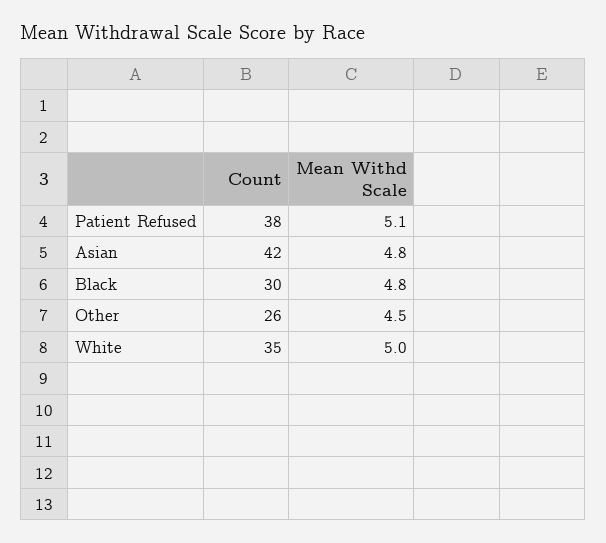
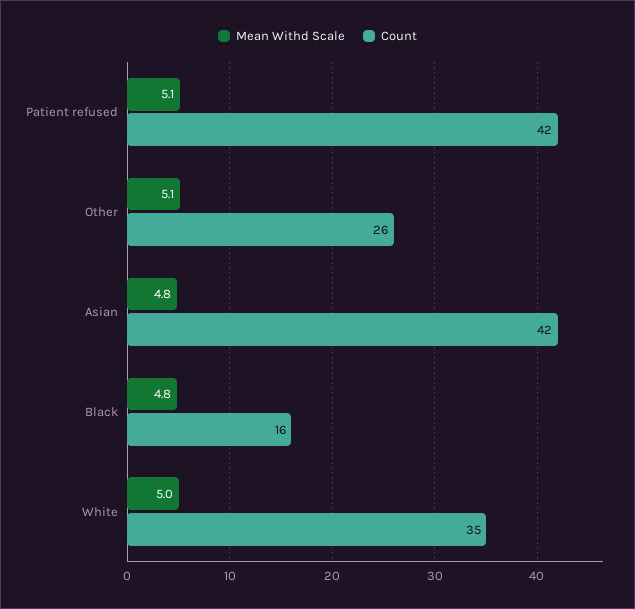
Count, Patient Refused: 38 -> 42
Count, Black: 30 -> 16
Mean Withd Scale, Other: 4.5 -> 5.1

